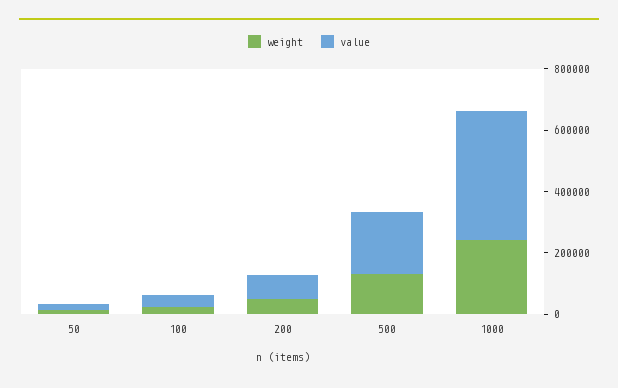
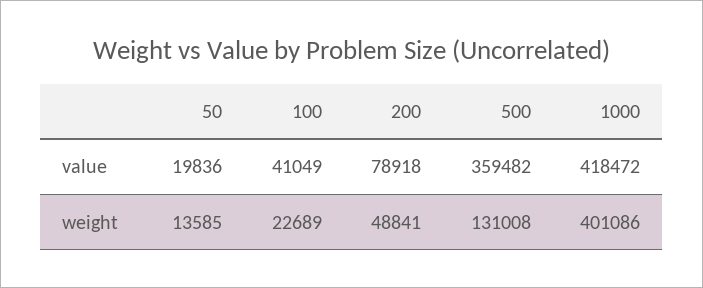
value, 500: 200000 -> 359482
weight, 1000: 250000 -> 401086

